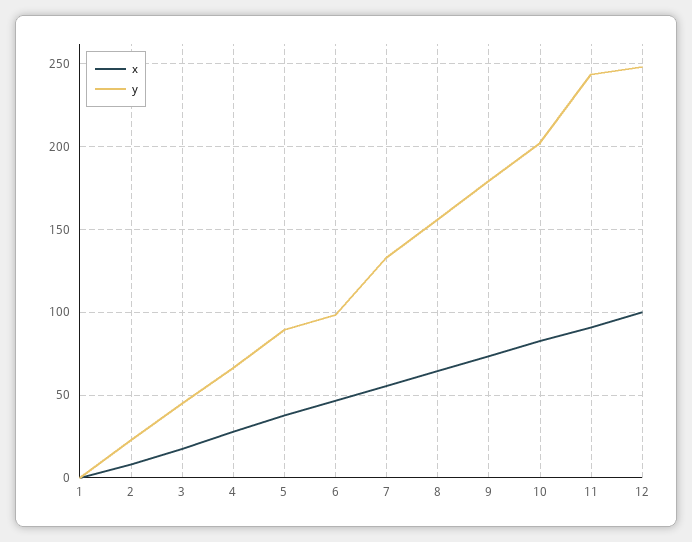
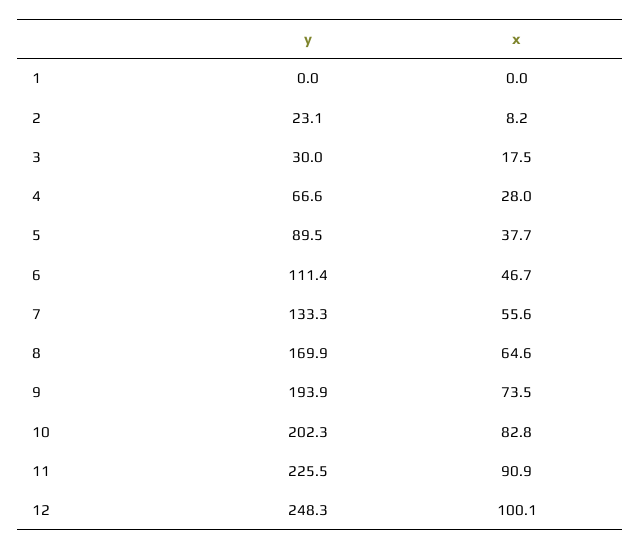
y, 3: 45 -> 30
y, 6: 100 -> 111.4
y, 8: 155 -> 169.9
y, 9: 180 -> 193.9
y, 11: 245 -> 225.5

